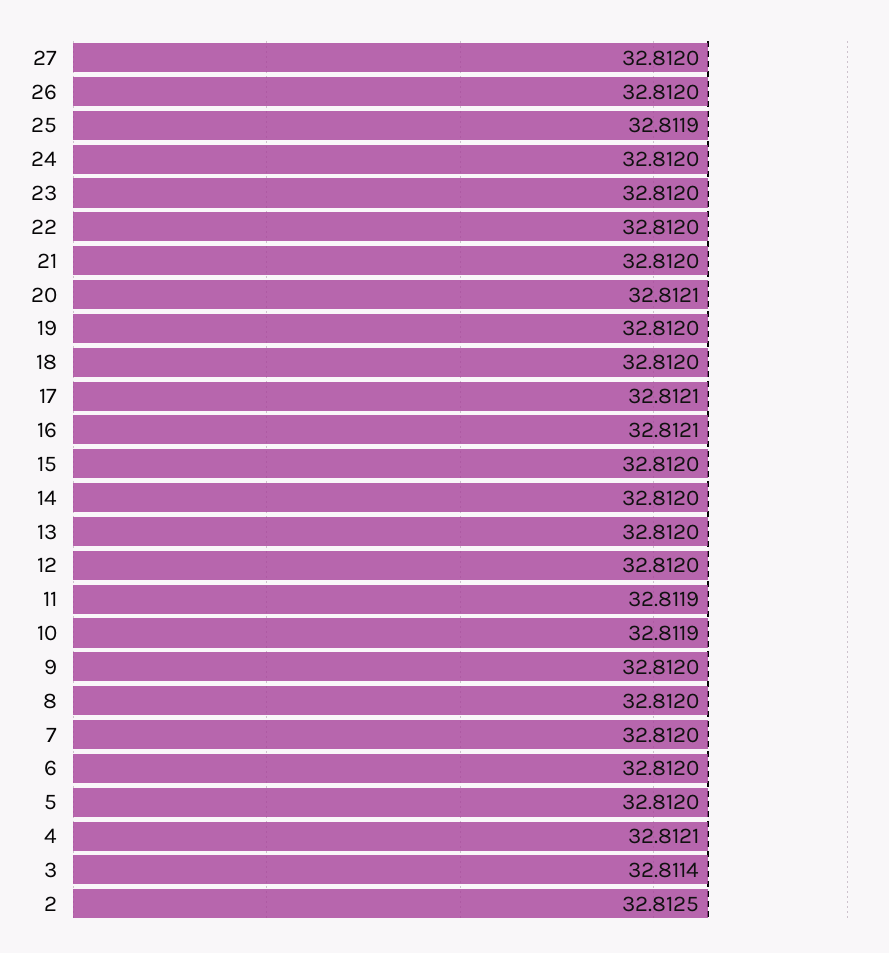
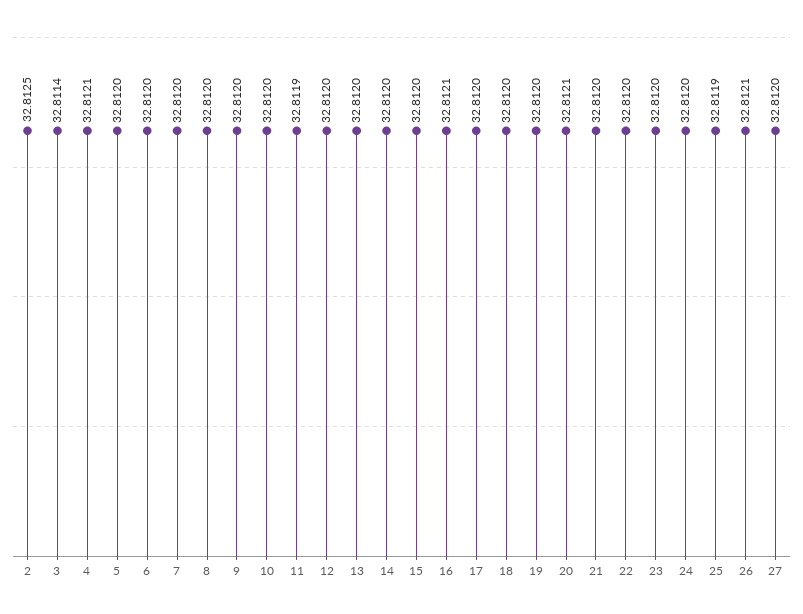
26: 32.812 -> 32.8121
17: 32.8121 -> 32.812
10: 32.8119 -> 32.812

